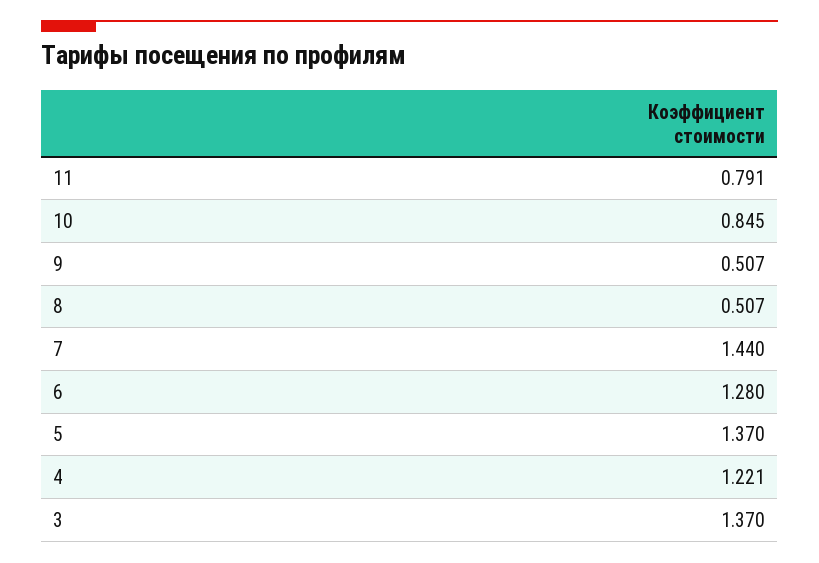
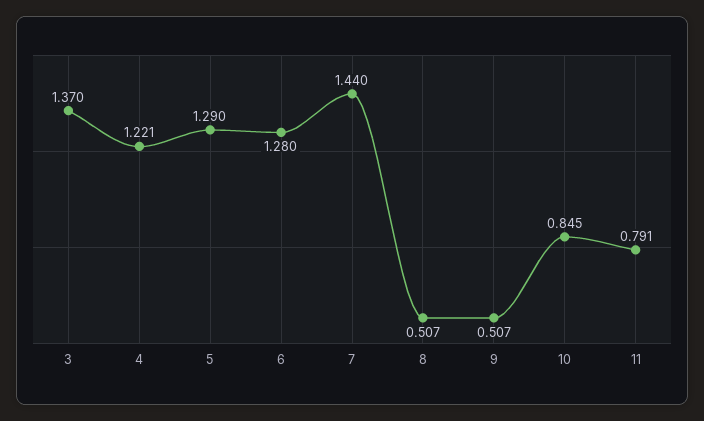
5: 1.37 -> 1.29

